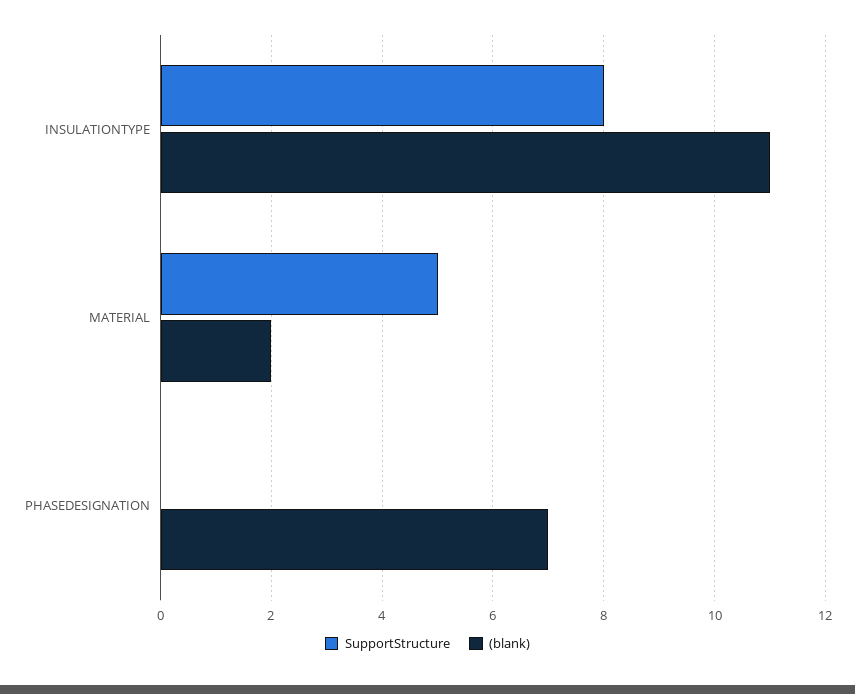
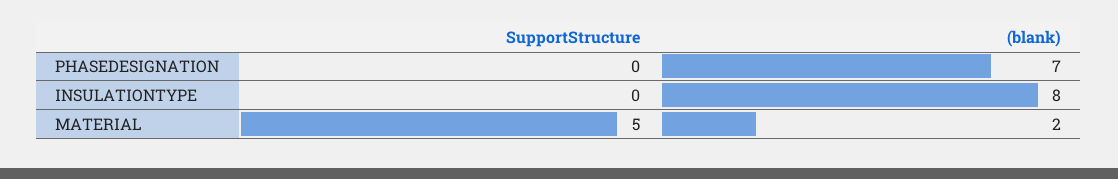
SupportStructure, INSULATIONTYPE: 8 -> 0
(blank), INSULATIONTYPE: 11 -> 8

